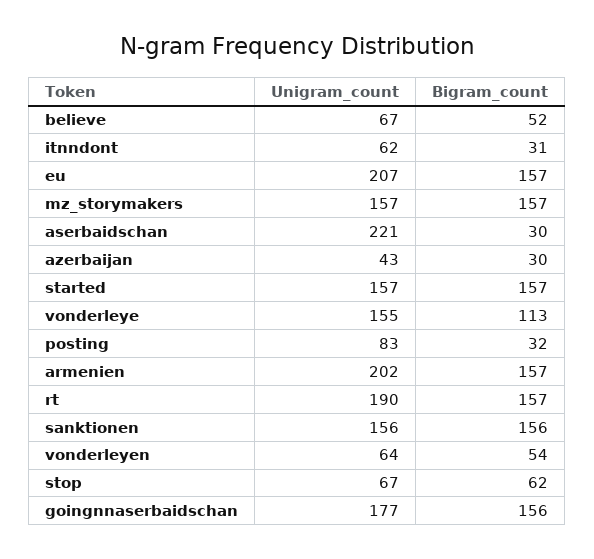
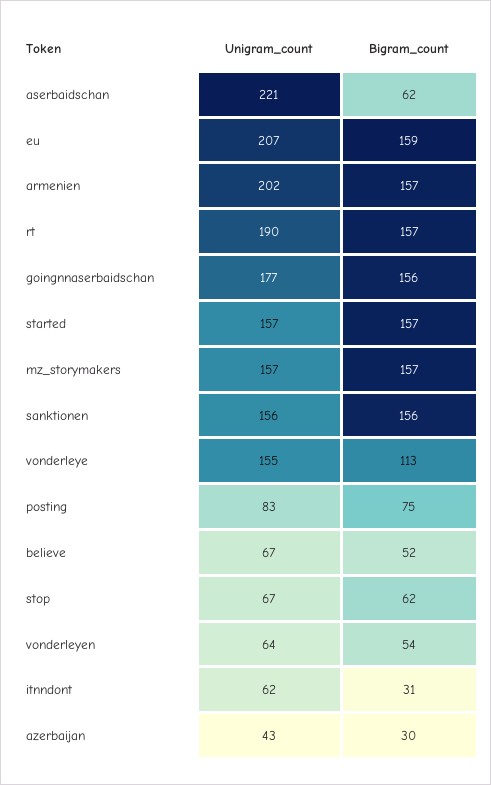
Bigram_count, eu: 157 -> 159
Bigram_count, aserbaidschan: 30 -> 62
Bigram_count, posting: 32 -> 75

